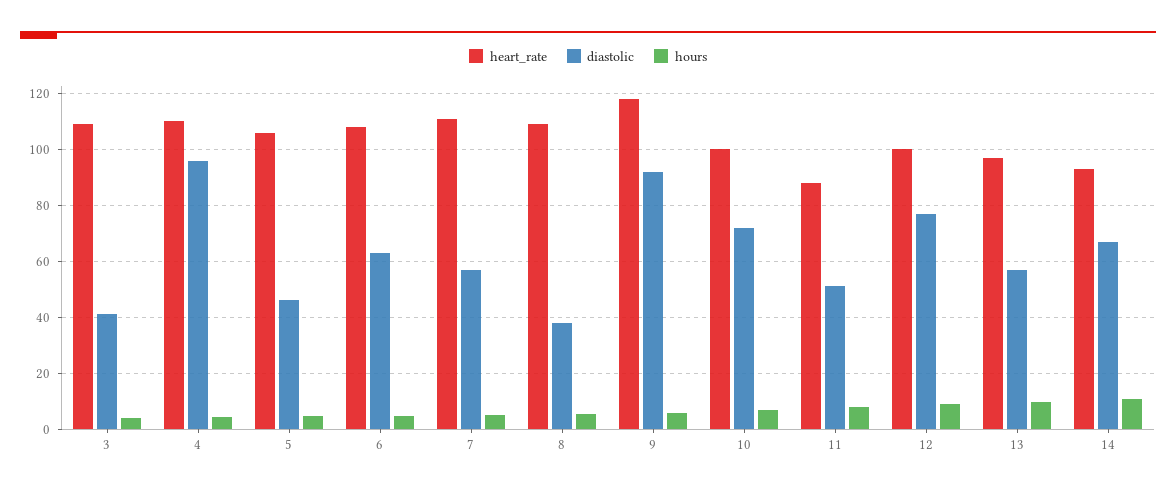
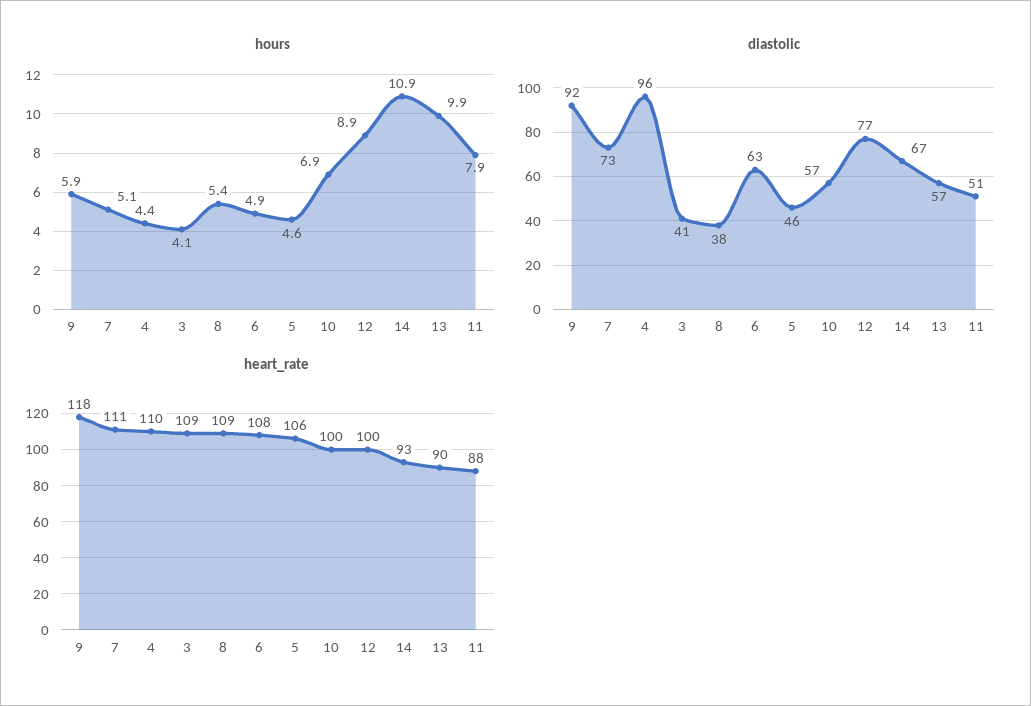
diastolic, 7: 57.5 -> 73
diastolic, 10: 72.5 -> 57
heart_rate, 13: 97.5 -> 90

